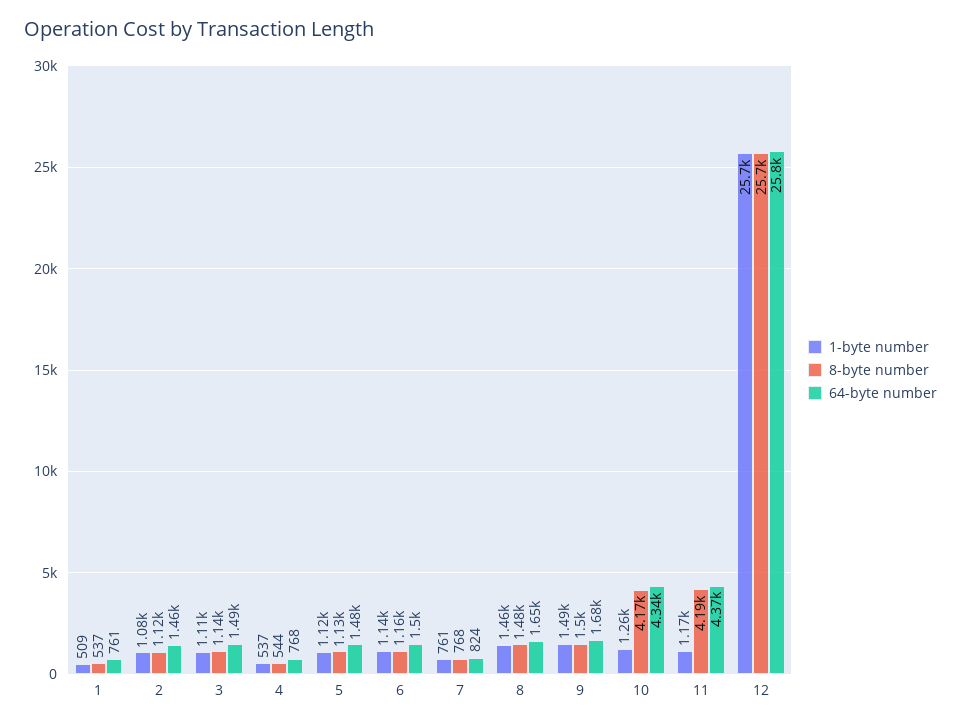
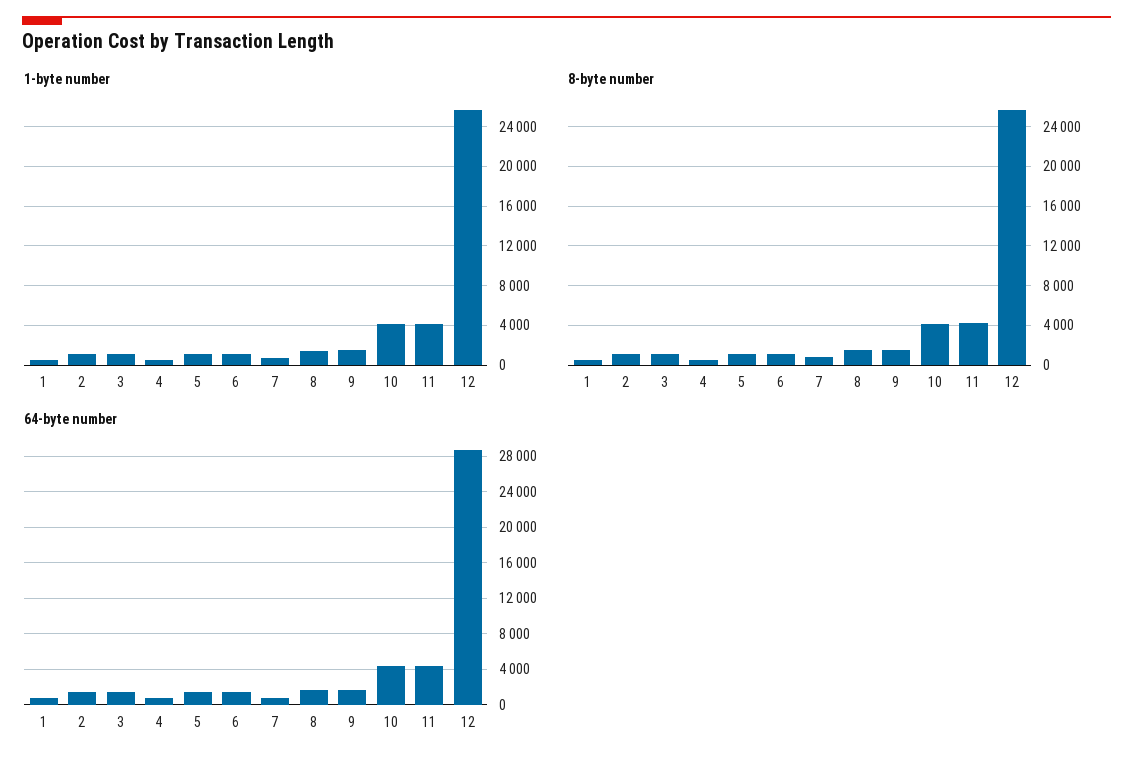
1-byte number, 10: 1260 -> 4000
1-byte number, 11: 1170 -> 4000
64-byte number, 12: 25800 -> 29000

